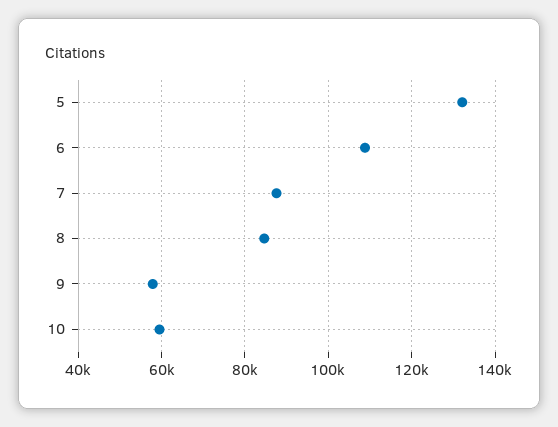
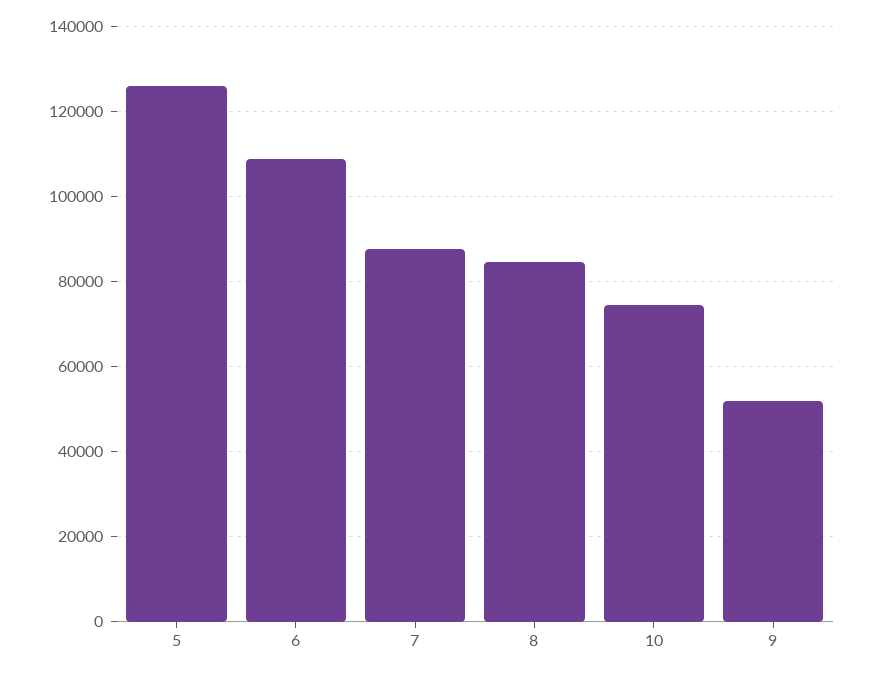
5: 132000 -> 126000
9: 58000 -> 52000
10: 60000 -> 74000

